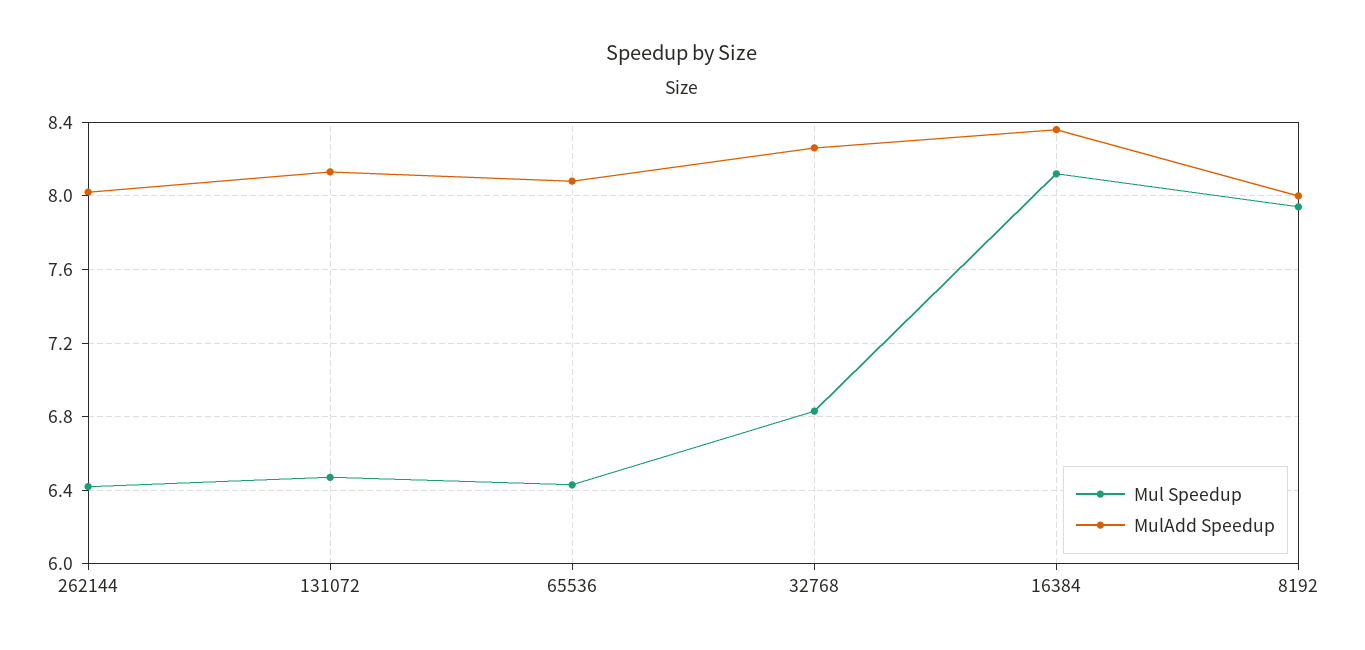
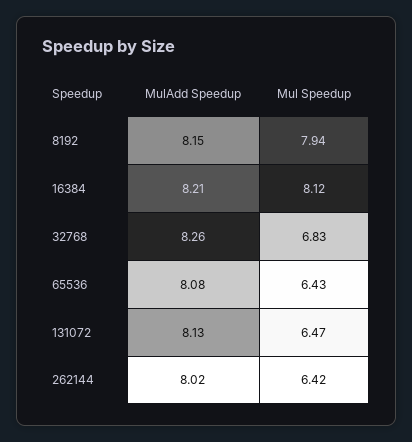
MulAdd Speedup, 16384: 8.35 -> 8.21
MulAdd Speedup, 8192: 8 -> 8.15

